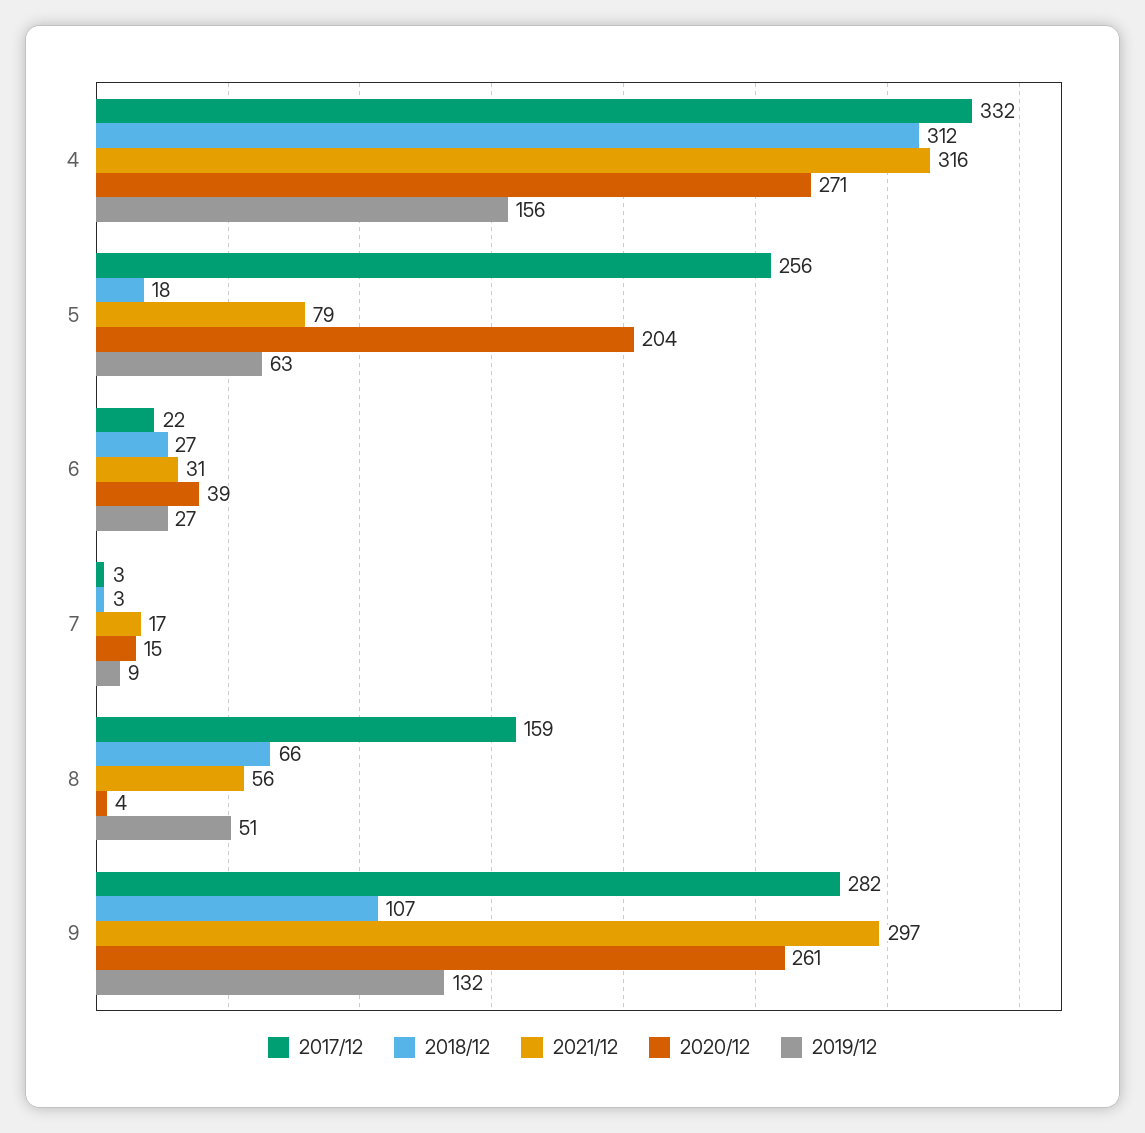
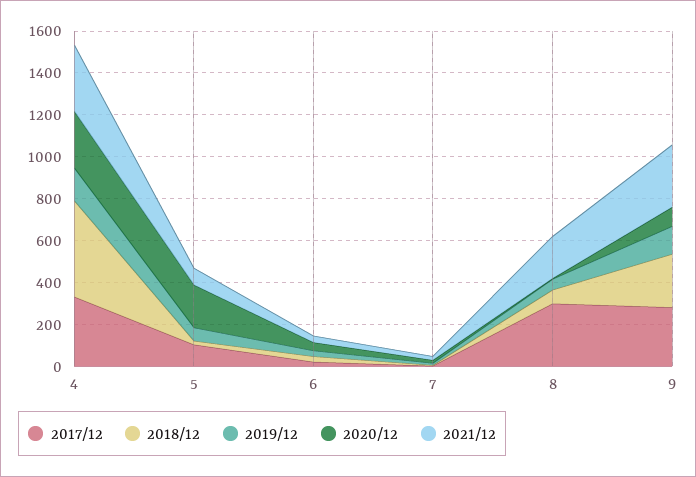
2018/12, 4: 312 -> 450
2017/12, 5: 256 -> 100
2017/12, 8: 159 -> 300
2021/12, 8: 56 -> 200
2018/12, 9: 107 -> 250
2020/12, 9: 261 -> 100

